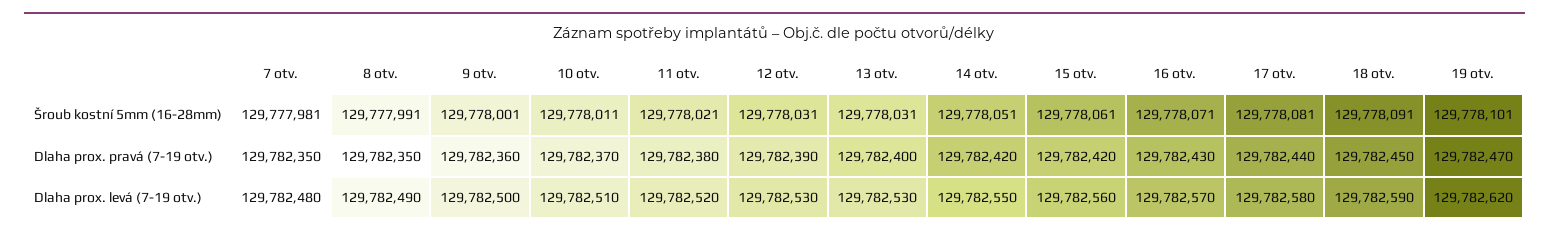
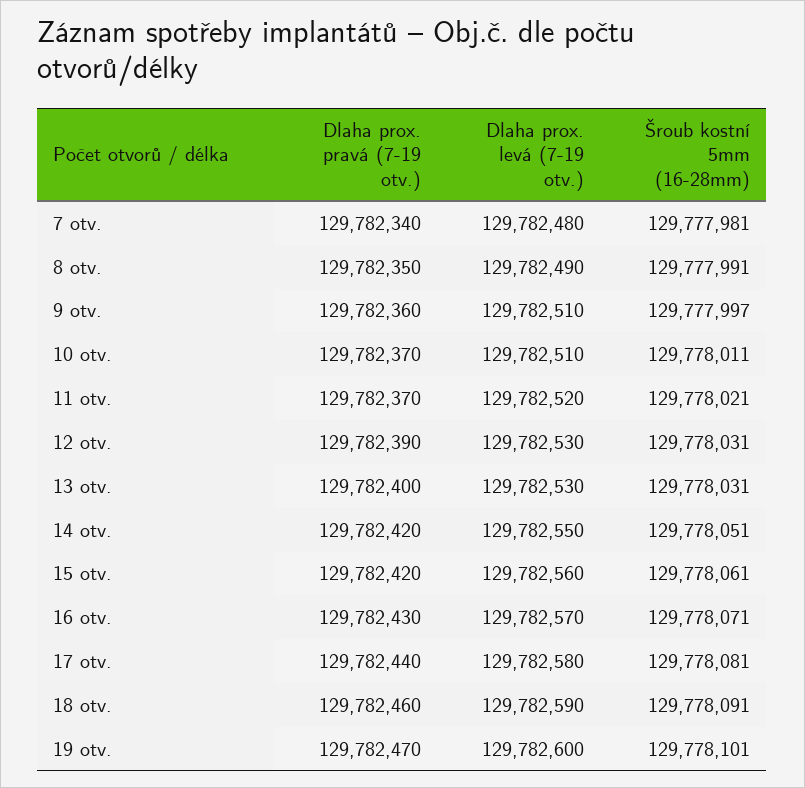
9 otv., Šroub kostní 5mm (16-28mm): 129778001 -> 129777997
7 otv., Dlaha prox. pravá (7-19 otv.): 129782350 -> 129782340
11 otv., Dlaha prox. pravá (7-19 otv.): 129782380 -> 129782370
18 otv., Dlaha prox. pravá (7-19 otv.): 129782450 -> 129782460
9 otv., Dlaha prox. levá (7-19 otv.): 129782500 -> 129782510
19 otv., Dlaha prox. levá (7-19 otv.): 129782620 -> 129782600

